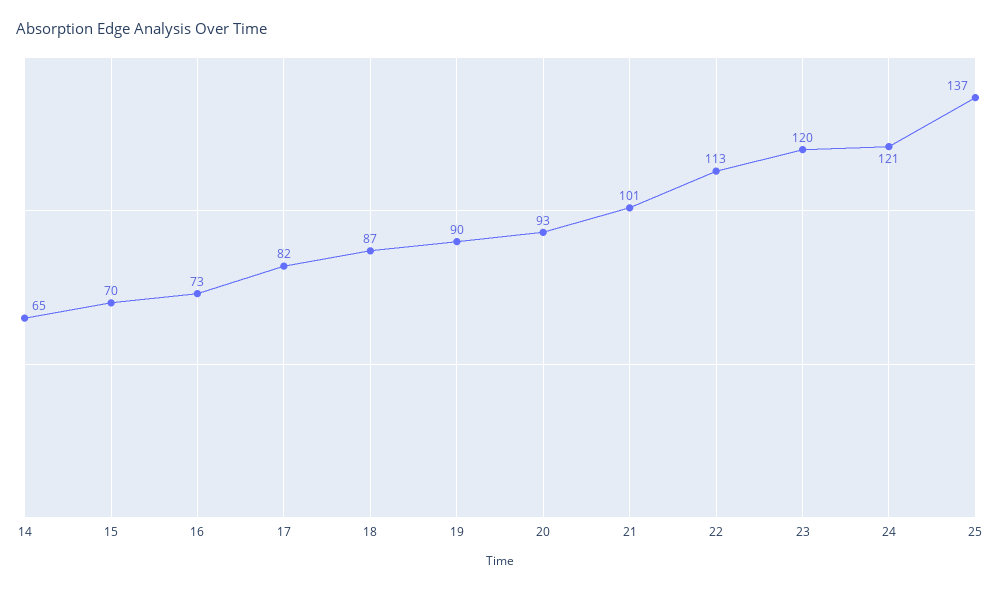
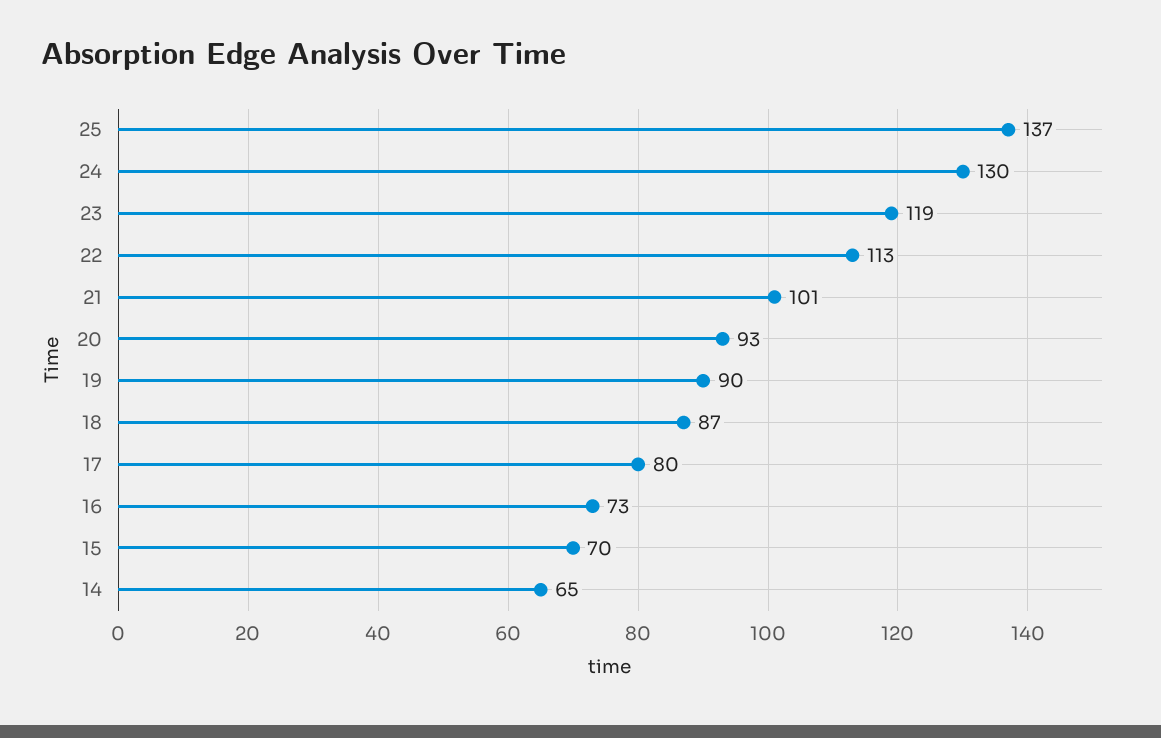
17: 82 -> 80
23: 120 -> 119
24: 121 -> 130

